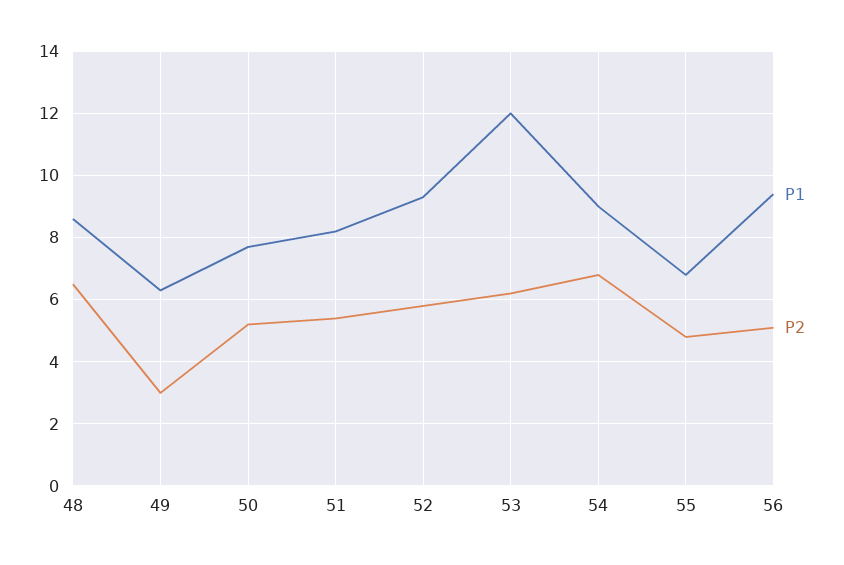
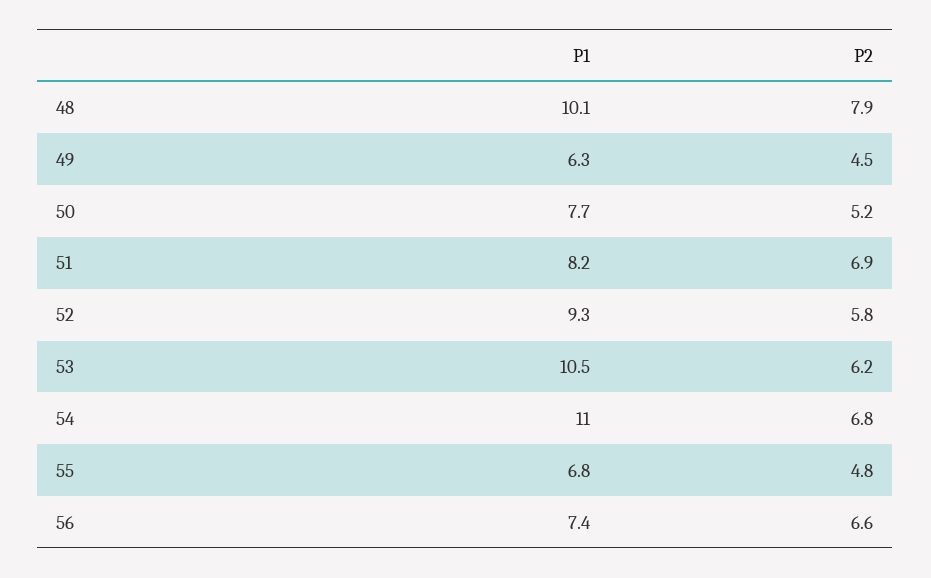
P1, 48: 8.5 -> 10.1
P2, 48: 6.5 -> 7.9
P2, 49: 3 -> 4.5
P2, 51: 5.5 -> 6.9
P1, 53: 12 -> 10.5
P1, 54: 9 -> 11
P1, 56: 9.5 -> 7.4
P2, 56: 5 -> 6.6

